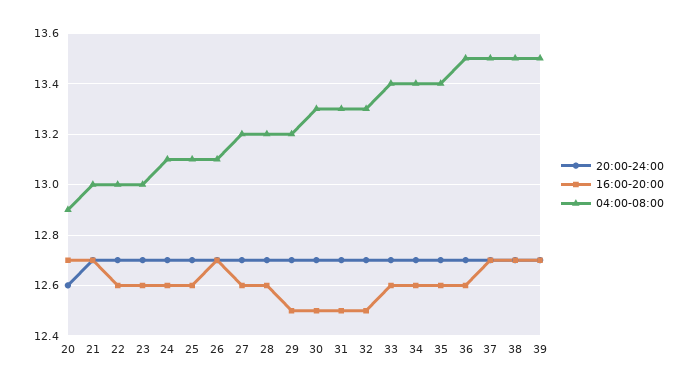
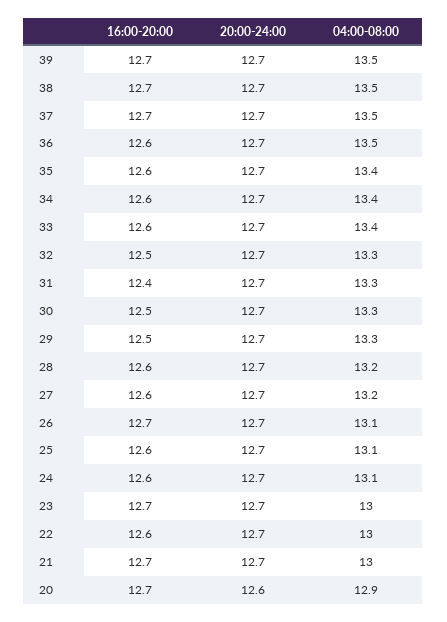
16:00-20:00, 23: 12.6 -> 12.7
04:00-08:00, 29: 13.2 -> 13.3
16:00-20:00, 31: 12.5 -> 12.4

